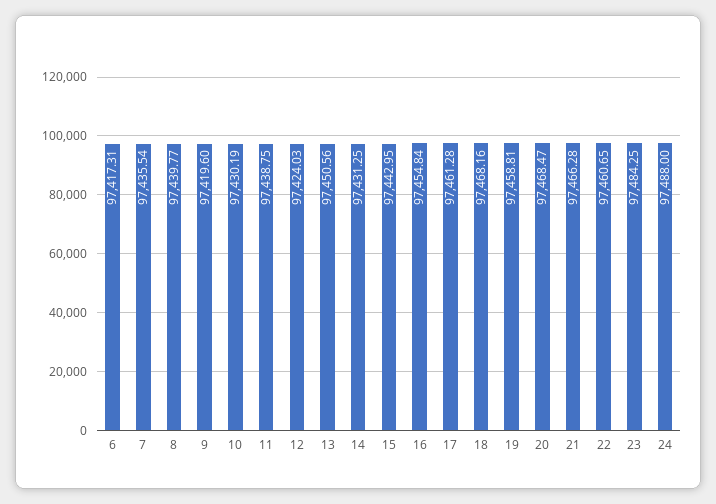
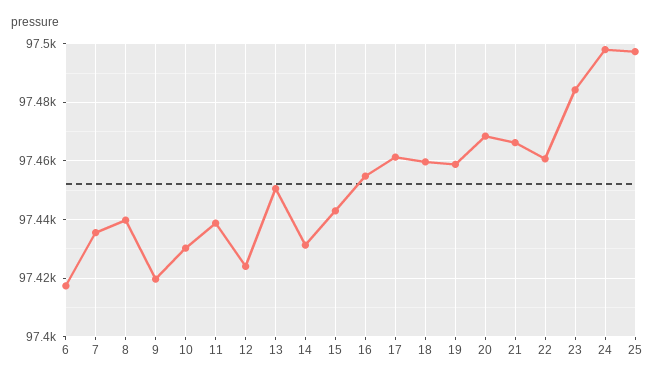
18: 97468.16 -> 97460
24: 97488 -> 97497.5
25: none -> 97497.5

